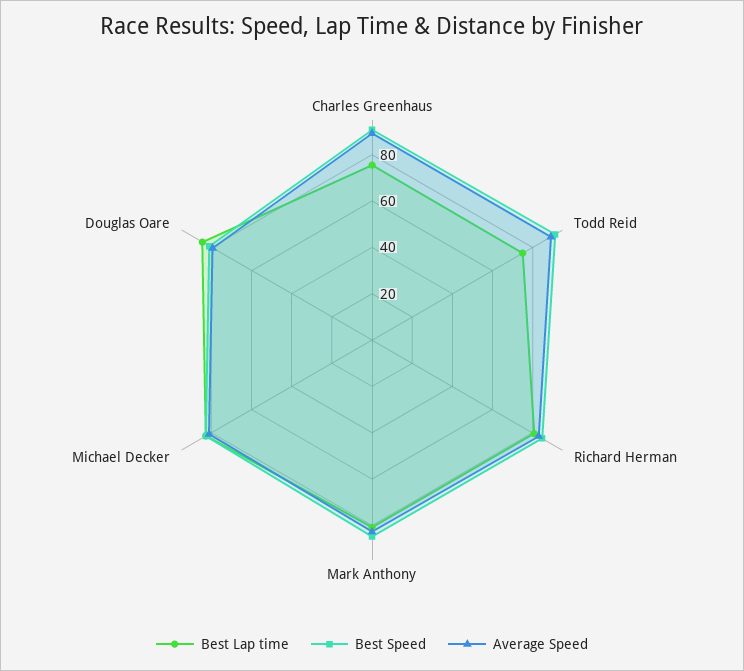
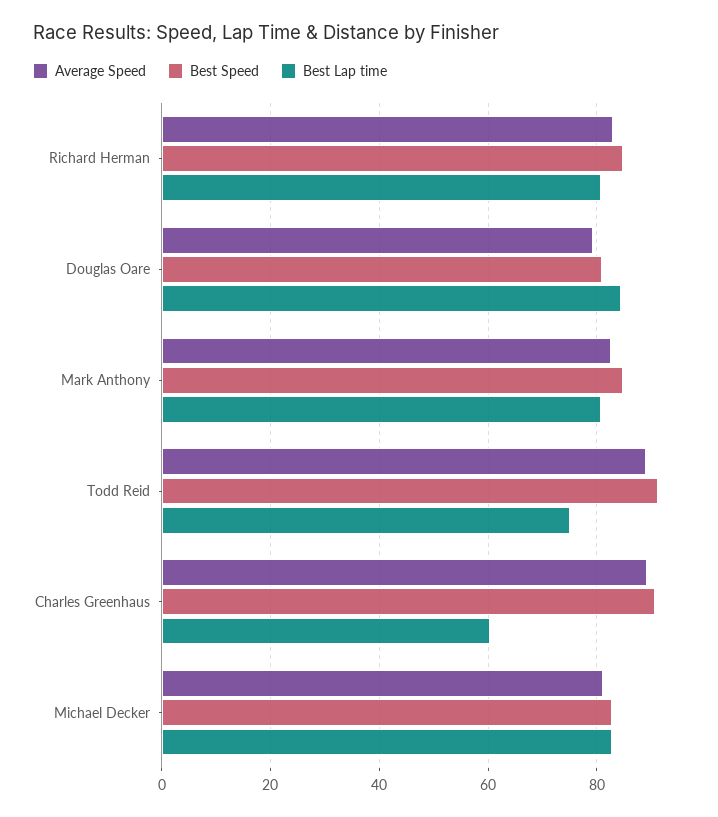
Best Lap time, Charles Greenhaus: 75 -> 60

